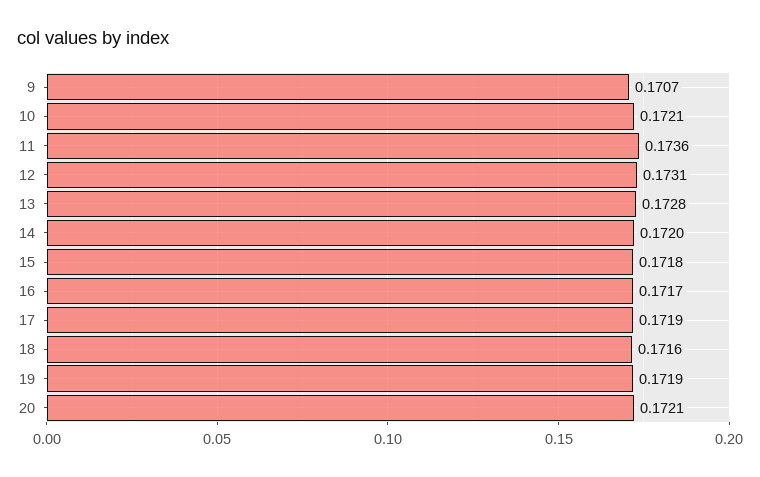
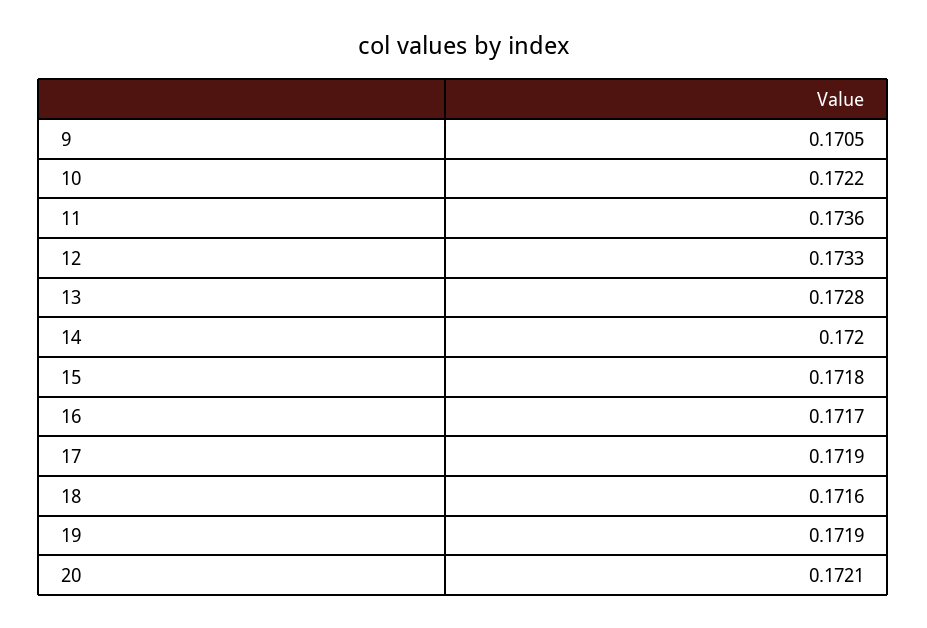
9: 0.1707 -> 0.1705
10: 0.1721 -> 0.1722
12: 0.1731 -> 0.1733

